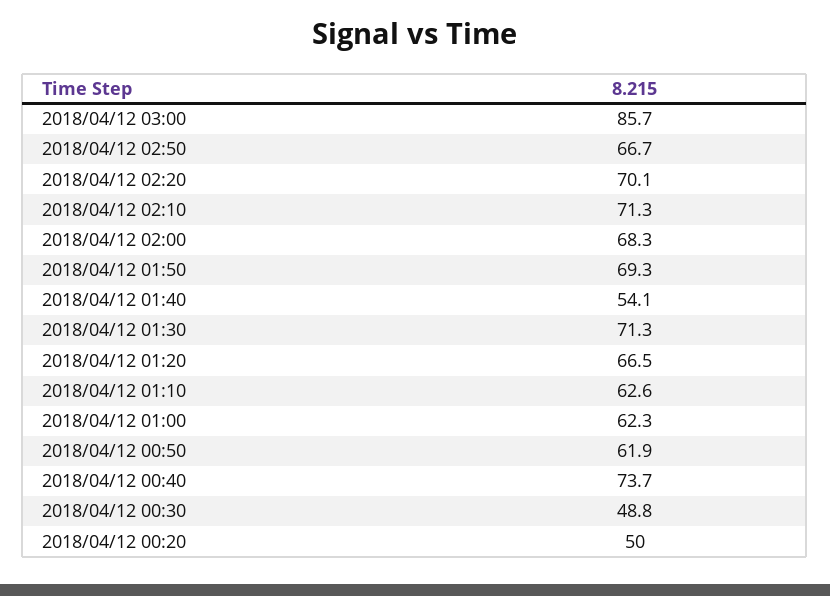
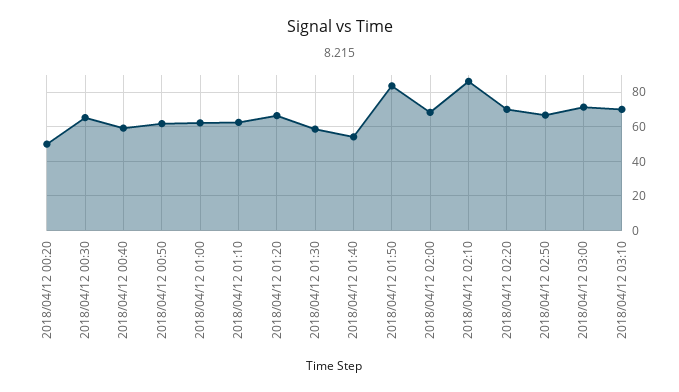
2018/04/12 03:00: 85.7 -> 70
2018/04/12 02:10: 71.3 -> 85
2018/04/12 01:50: 69.3 -> 85
2018/04/12 01:30: 71.3 -> 60
2018/04/12 00:40: 73.7 -> 60
2018/04/12 00:30: 48.8 -> 65
2018/04/12 03:10: none -> 70

